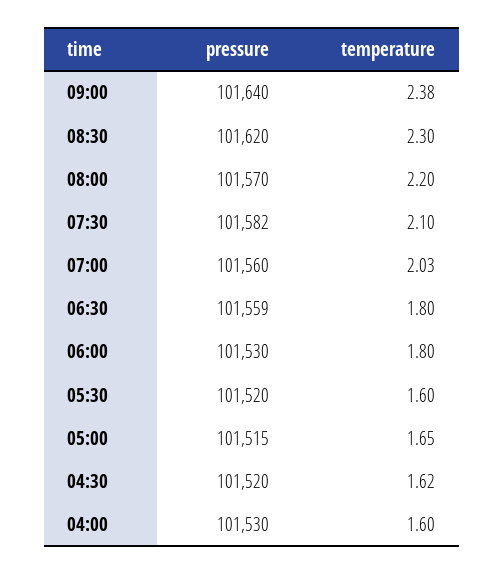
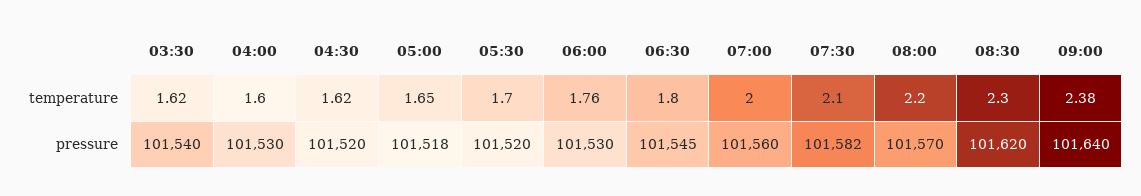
temperature, 07:00: 2.03 -> 2
pressure, 06:30: 101559 -> 101545
temperature, 06:00: 1.8 -> 1.76
temperature, 05:30: 1.6 -> 1.7
pressure, 05:00: 101515 -> 101518
temperature, 03:30: none -> 1.62
pressure, 03:30: none -> 101540

